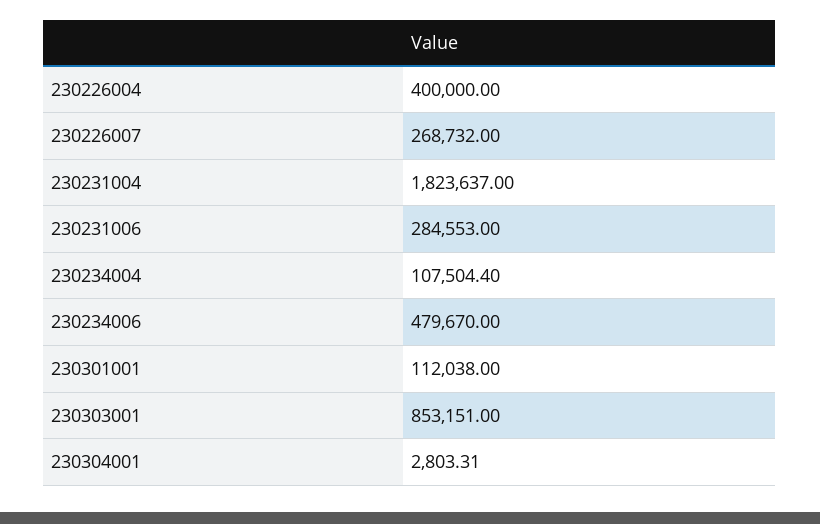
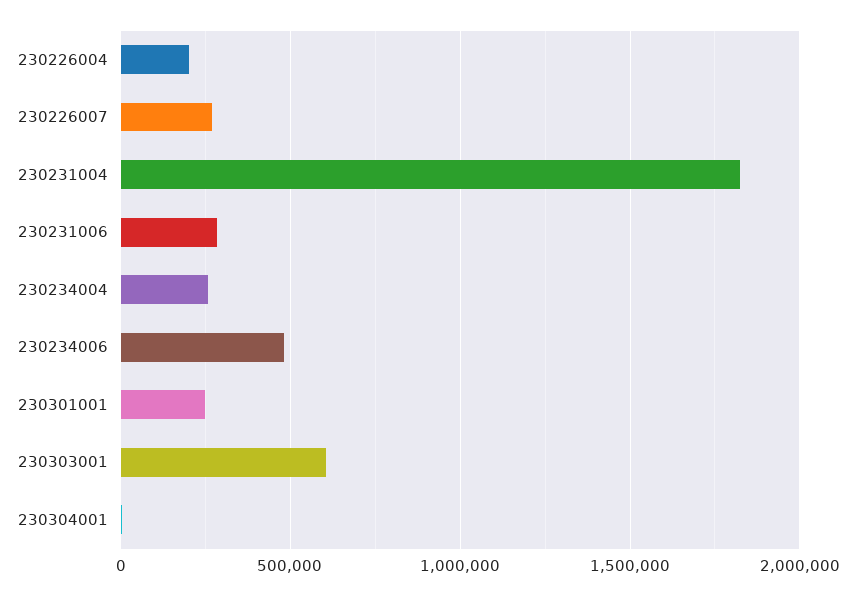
230226004: 400000 -> 200000
230234004: 107504.4 -> 250000
230301001: 112038 -> 250000
230303001: 853151 -> 600000

